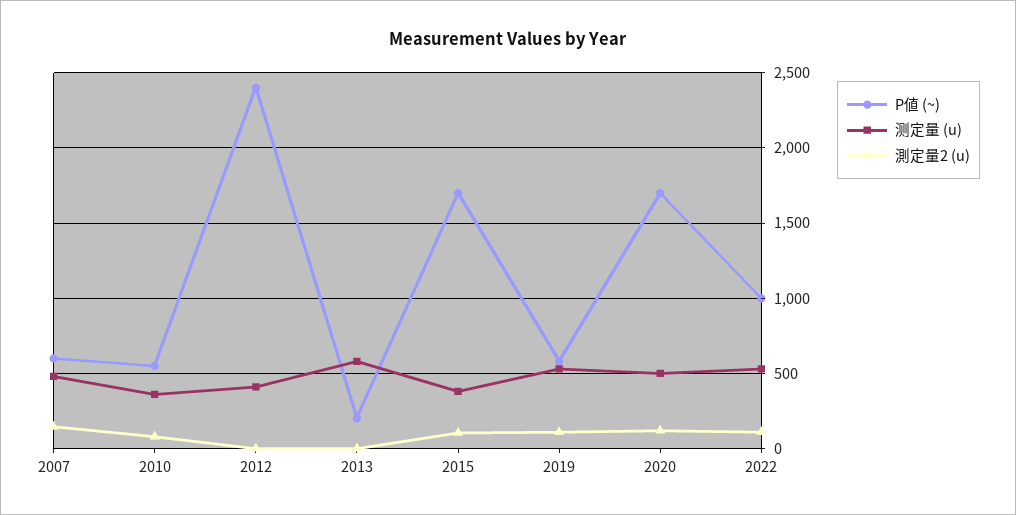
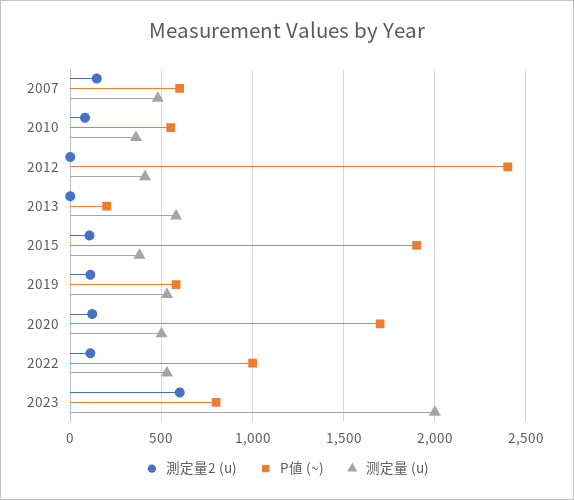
P値 (~), 2015: 1700 -> 1900
測定量2 (u), 2023: none -> 600
P値 (~), 2023: none -> 800
测定量 (u), 2023: none -> 2000

